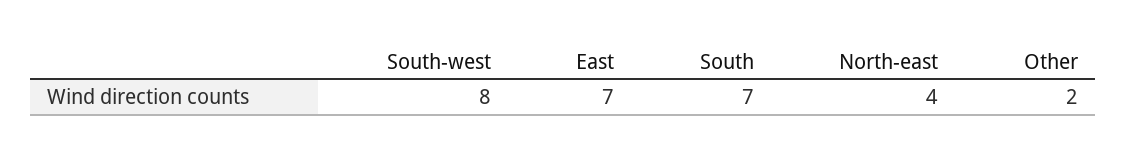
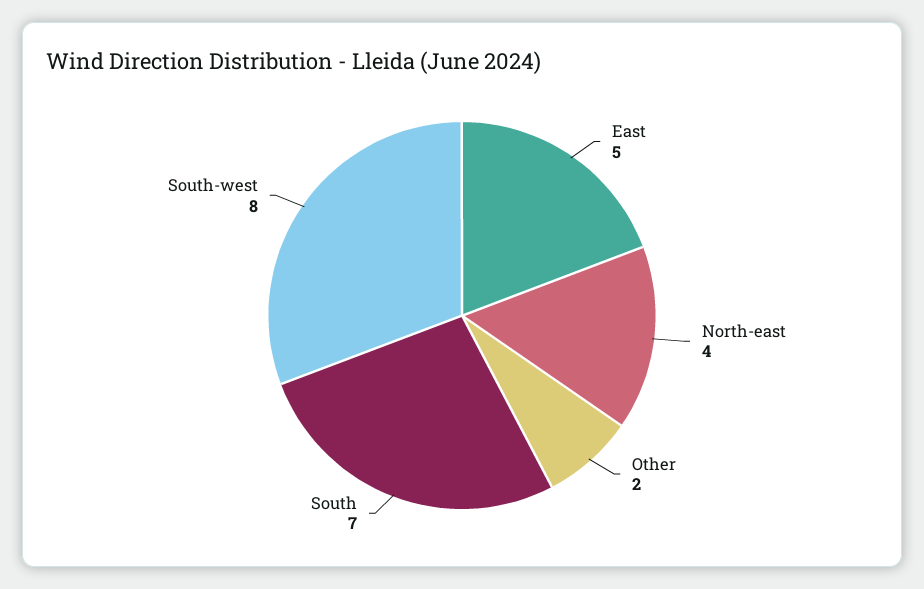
East: 7 -> 5

